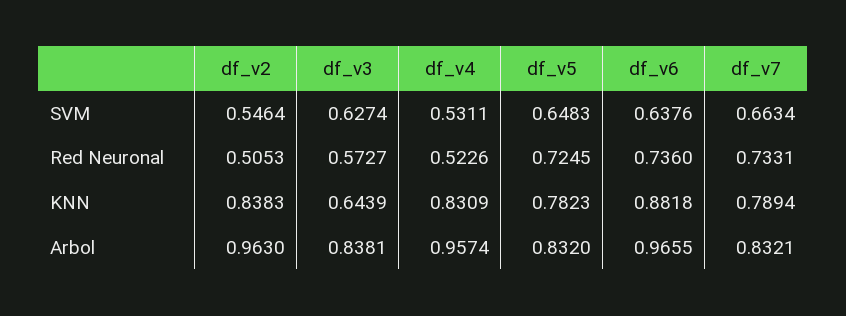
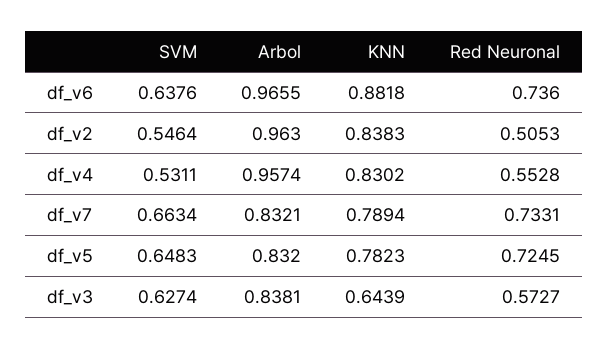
df_v4, Red Neuronal: 0.5226 -> 0.5528
df_v4, KNN: 0.8309 -> 0.8302

